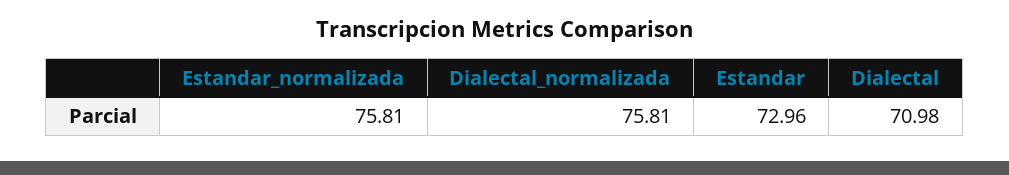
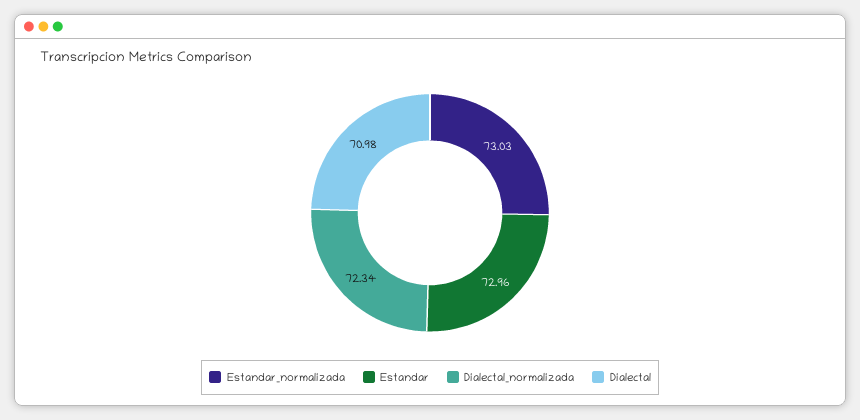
Estandar_normalizada: 75.81 -> 73.03
Dialectal_normalizada: 75.81 -> 72.34

